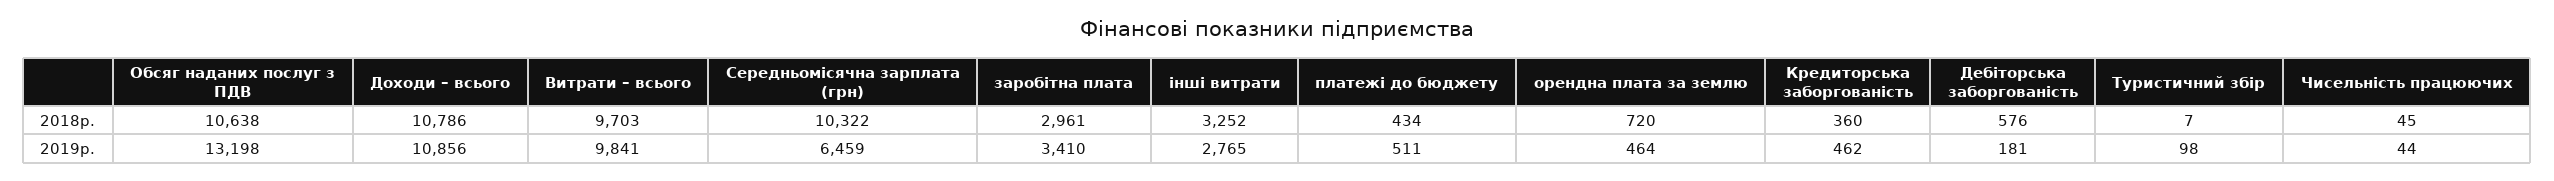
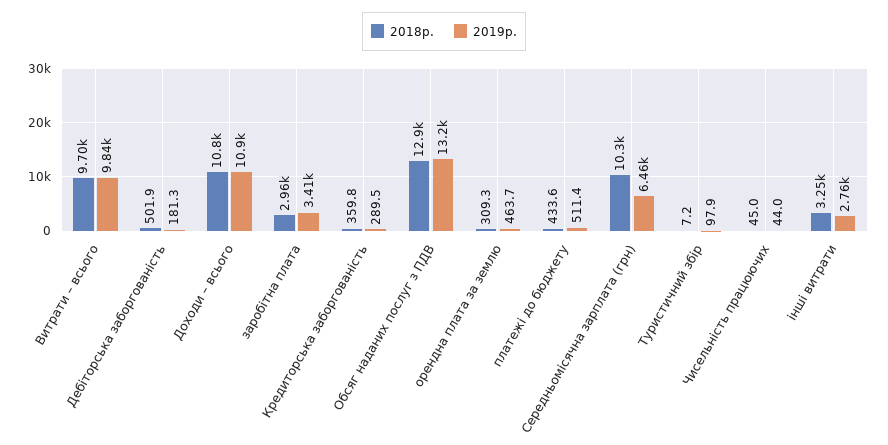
2018р., Обсяг наданих послуг з ПДВ: 10638 -> 12900
2018р., орендна плата за землю: 720 -> 309.3
2018р., Дебіторська заборгованість: 576 -> 501.9
2019р., Кредиторська заборгованість: 462 -> 289.5

